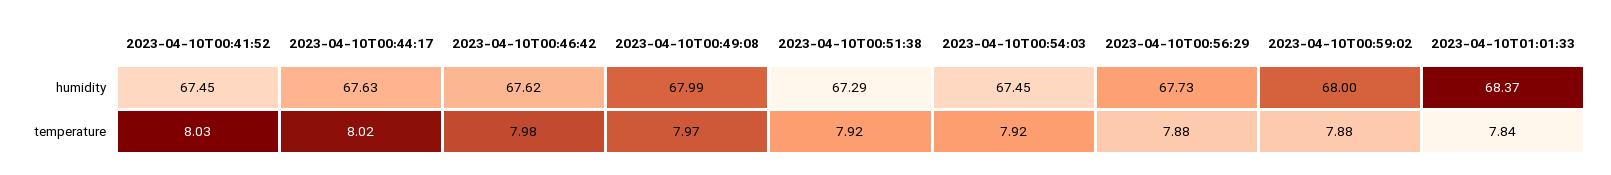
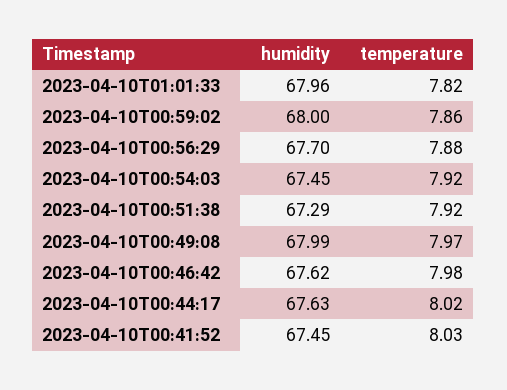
2023-04-10T00:56:29, humidity: 67.73 -> 67.7
2023-04-10T01:01:33, humidity: 68.37 -> 67.96
2023-04-10T00:59:02, temperature: 7.88 -> 7.86
2023-04-10T01:01:33, temperature: 7.84 -> 7.82

